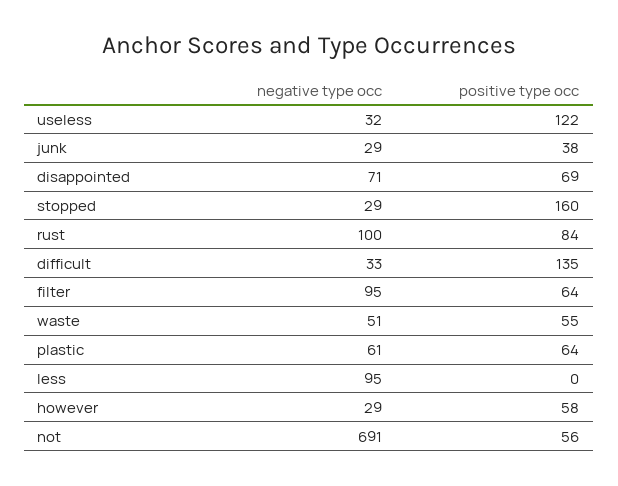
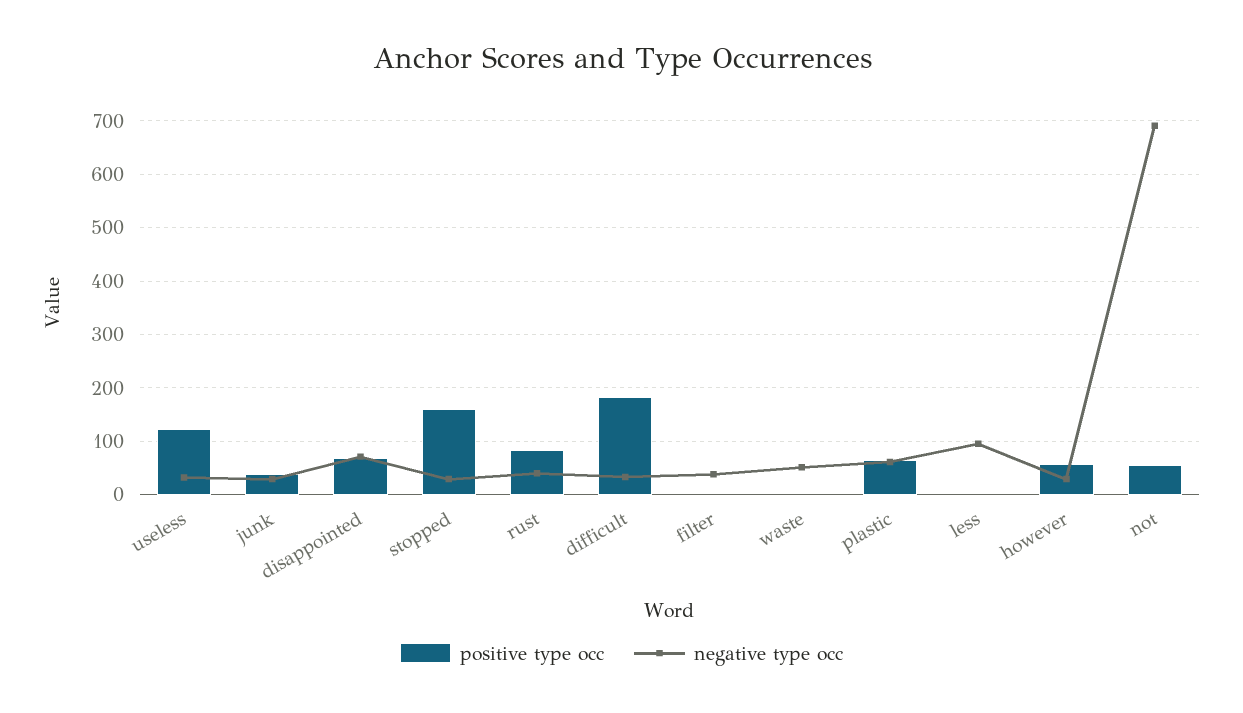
negative type occ, rust: 100 -> 40
positive type occ, difficult: 135 -> 180
negative type occ, filter: 95 -> 40
positive type occ, filter: 64 -> 0
positive type occ, waste: 55 -> 0

